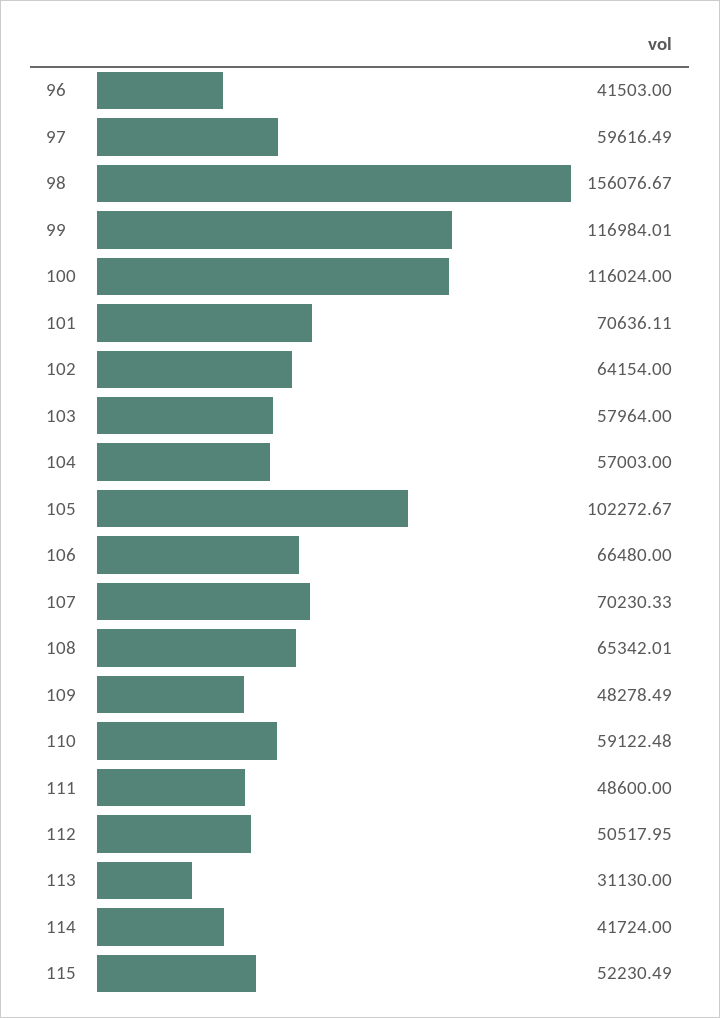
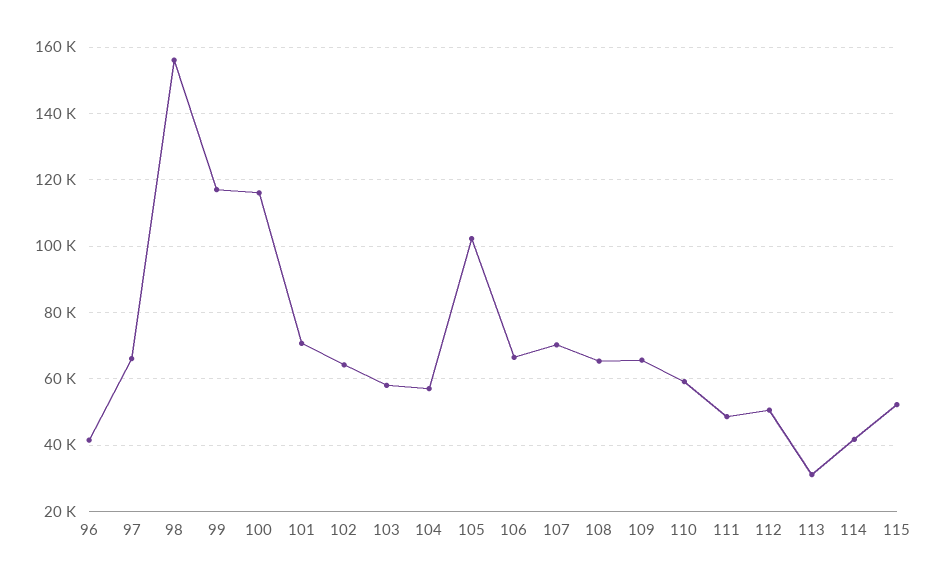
97: 59616.49 -> 66000
109: 48278.49 -> 66000

